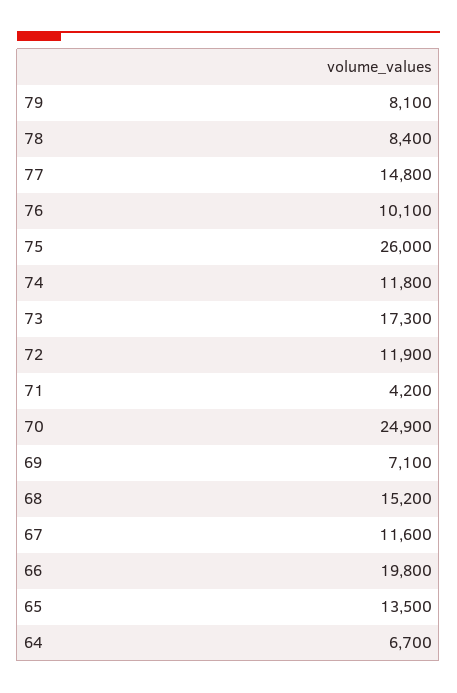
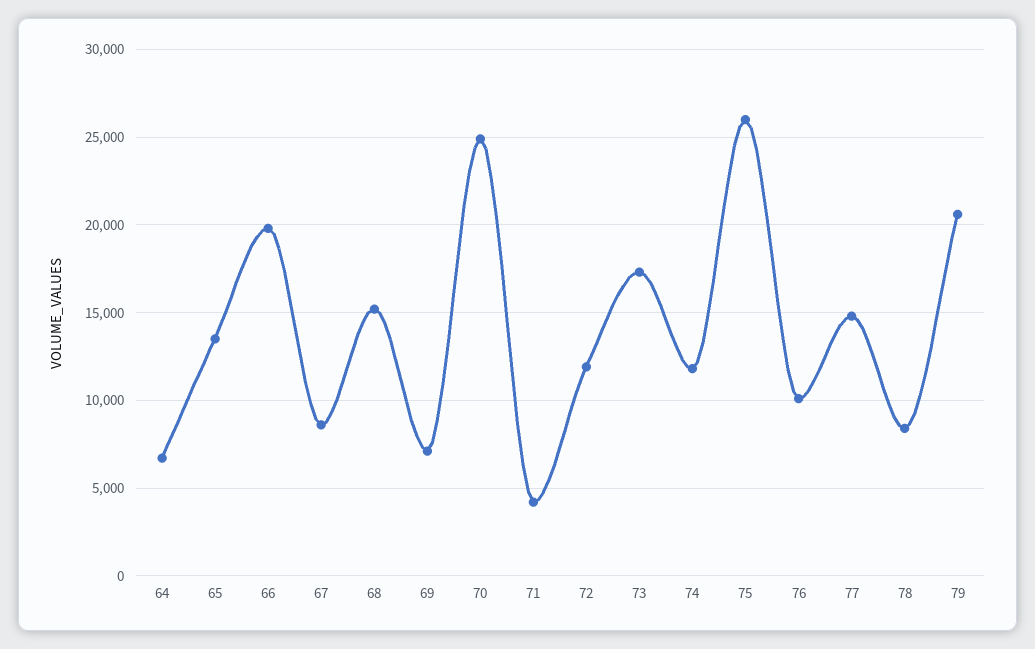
79: 8100 -> 20500
67: 11600 -> 8500

